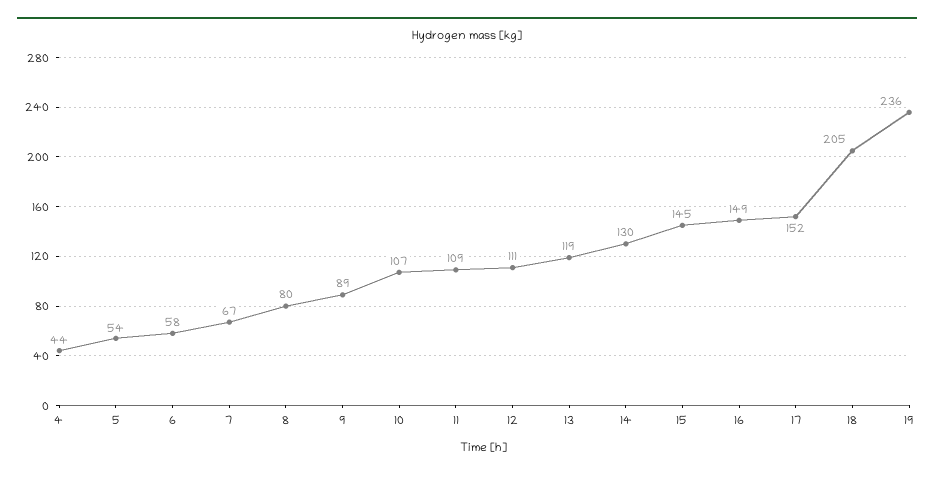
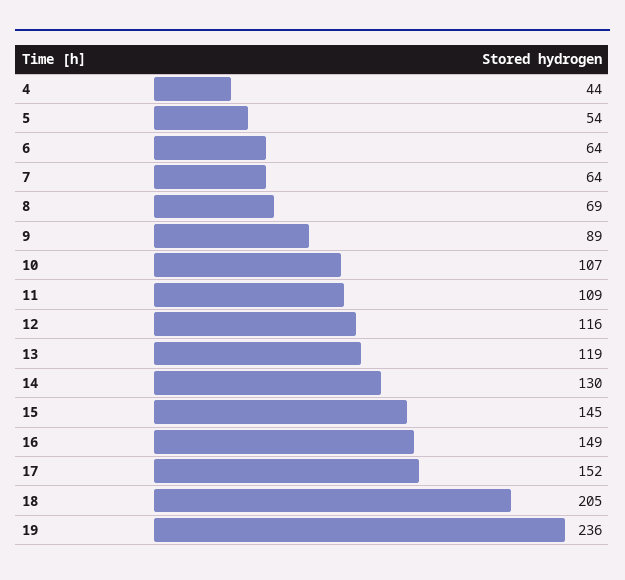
6: 58 -> 64
7: 67 -> 64
8: 80 -> 69
12: 111 -> 116

